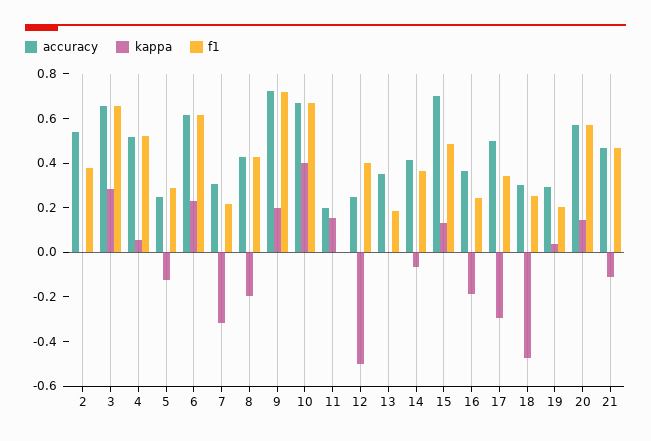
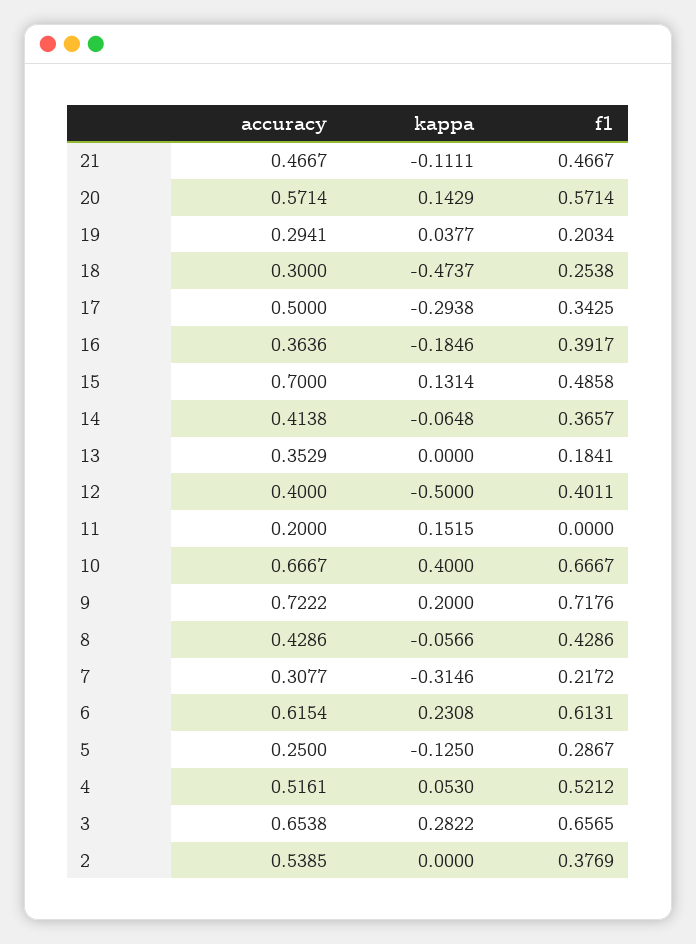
kappa, 8: -0.2 -> -0.0566
accuracy, 12: 0.25 -> 0.4
f1, 16: 0.25 -> 0.3917

